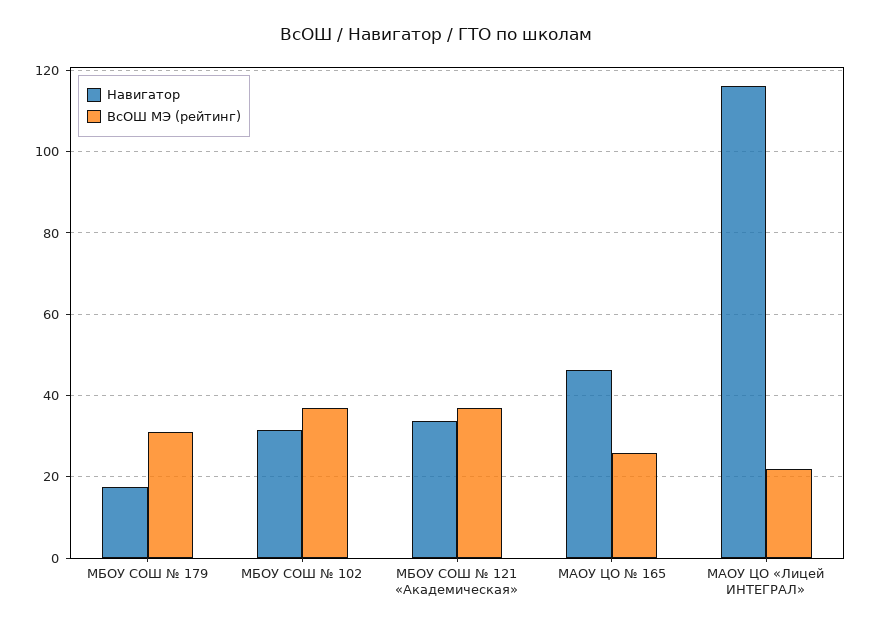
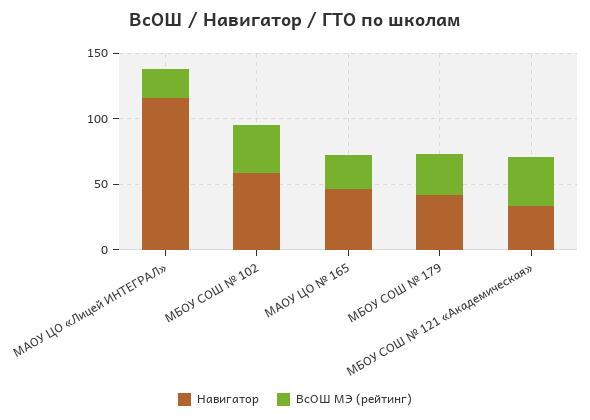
Навигатор, МБОУ СОШ № 179: 18 -> 40
Навигатор, МБОУ СОШ № 102: 32 -> 60

